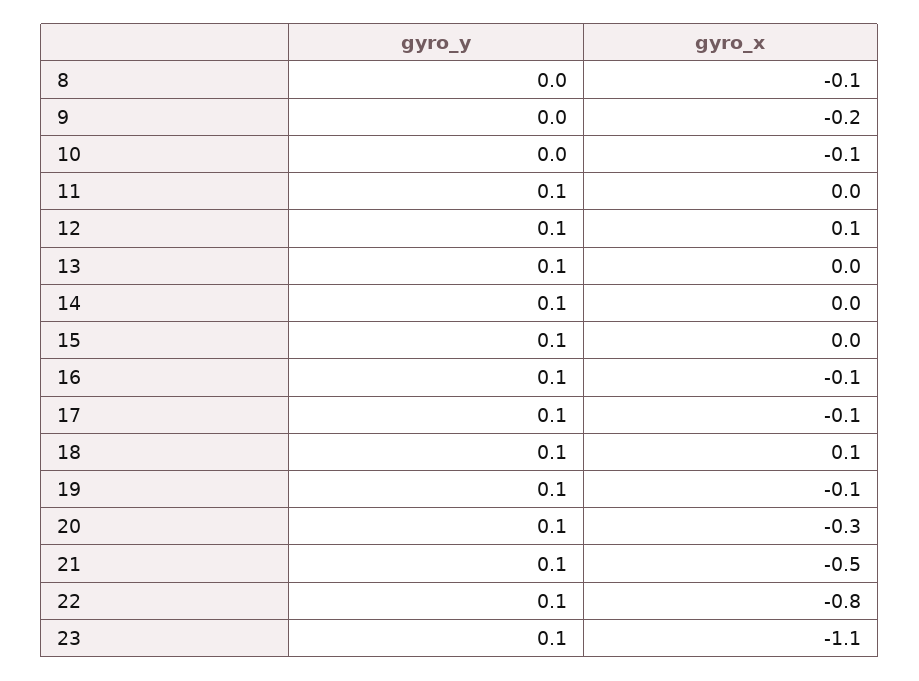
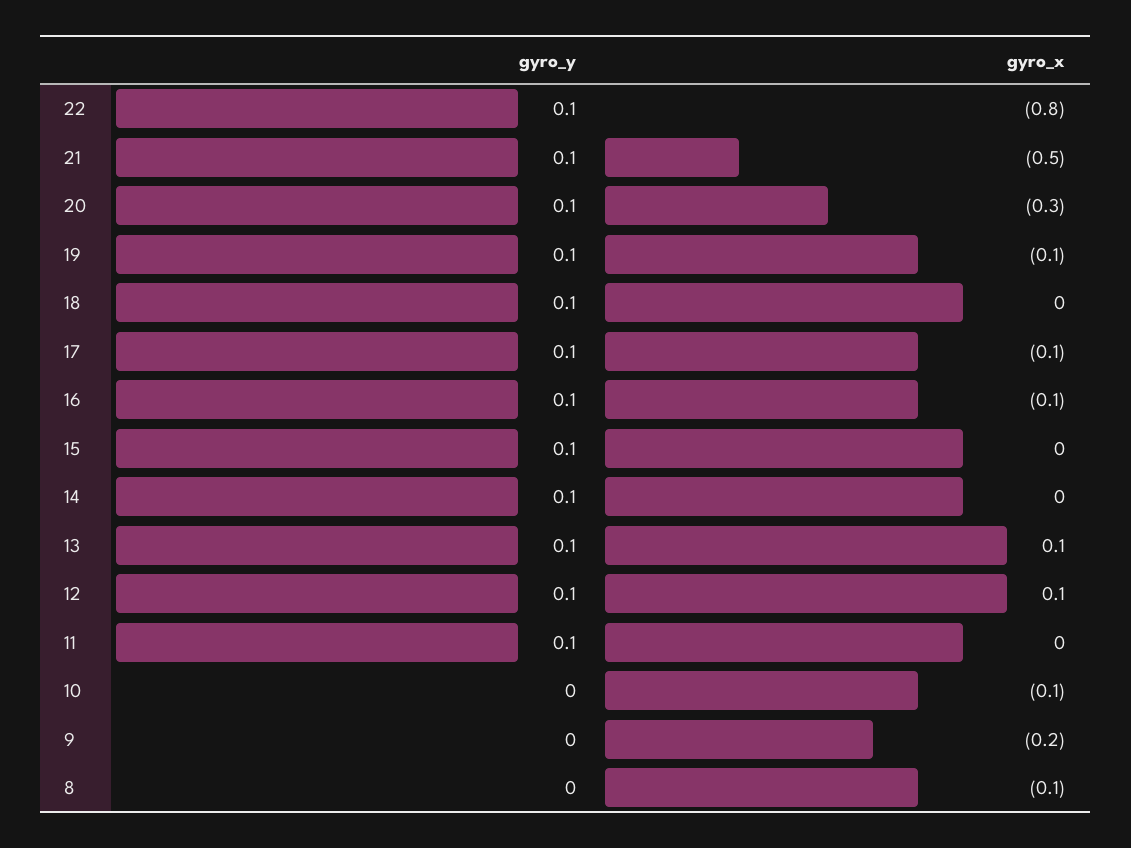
gyro_x, 13: 0 -> 0.1
gyro_x, 18: 0.1 -> 0
gyro_y, 23: 0.1 -> none
gyro_x, 23: -1.1 -> none

